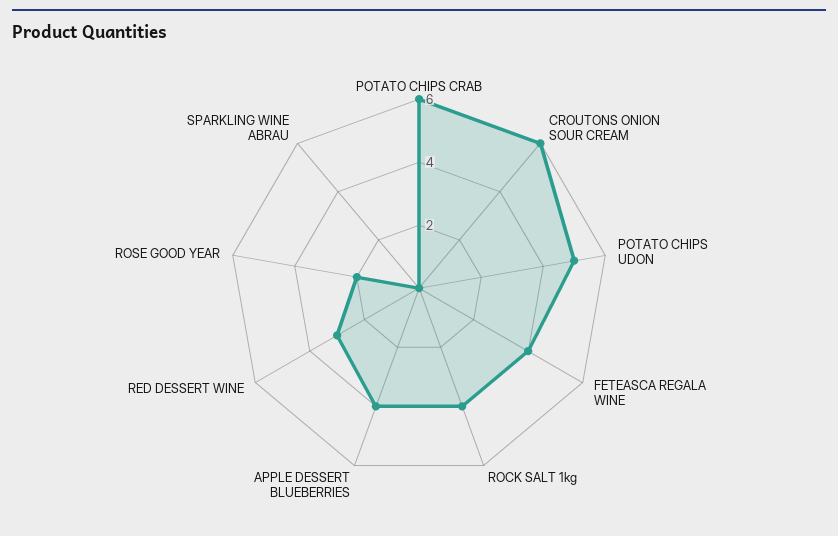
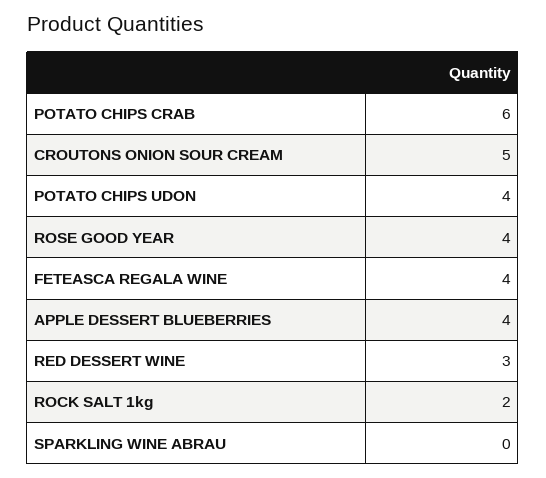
CROUTONS ONION SOUR CREAM: 6 -> 5
POTATO CHIPS UDON: 5 -> 4
ROCK SALT 1kg: 4 -> 2
ROSE GOOD YEAR: 2 -> 4

